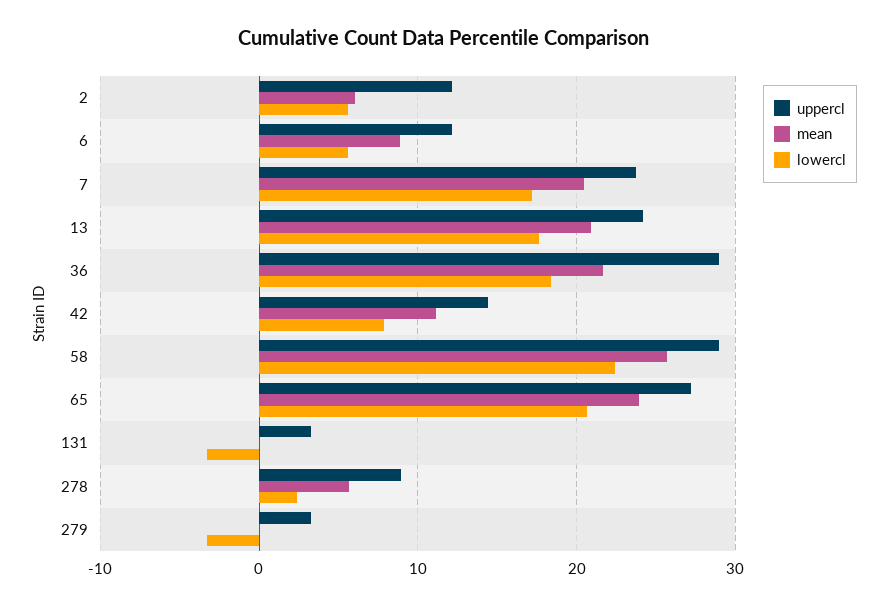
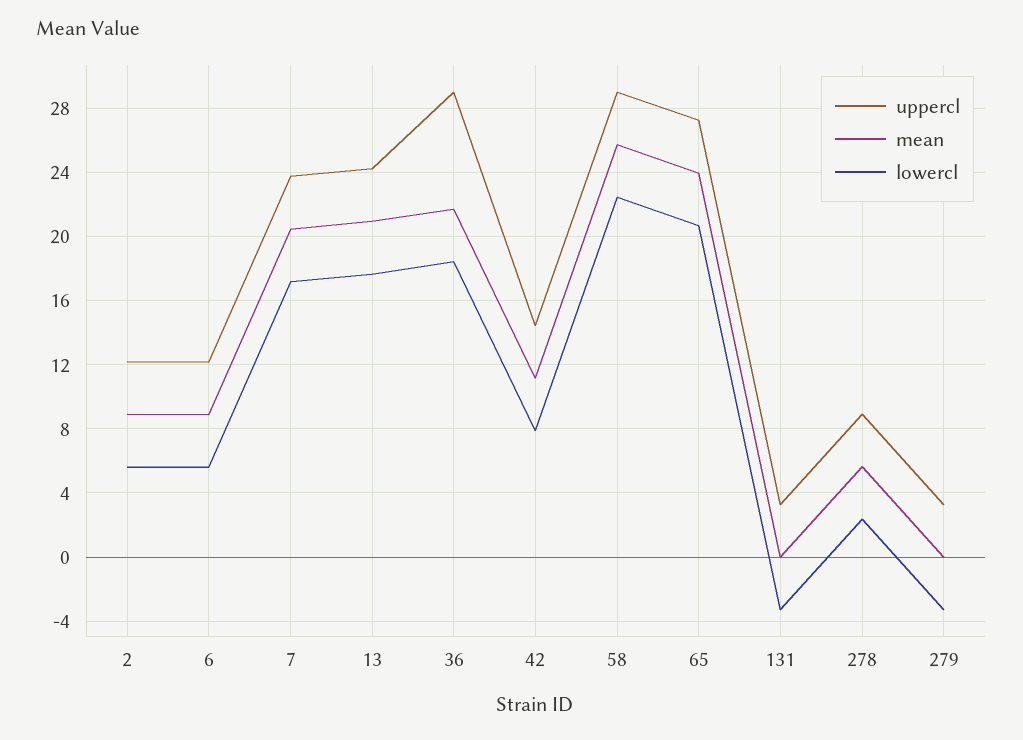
mean, 2: 6 -> 9

